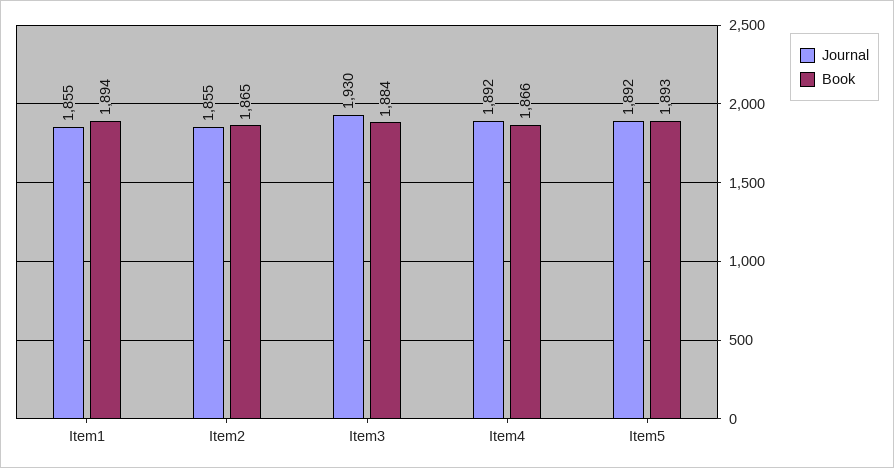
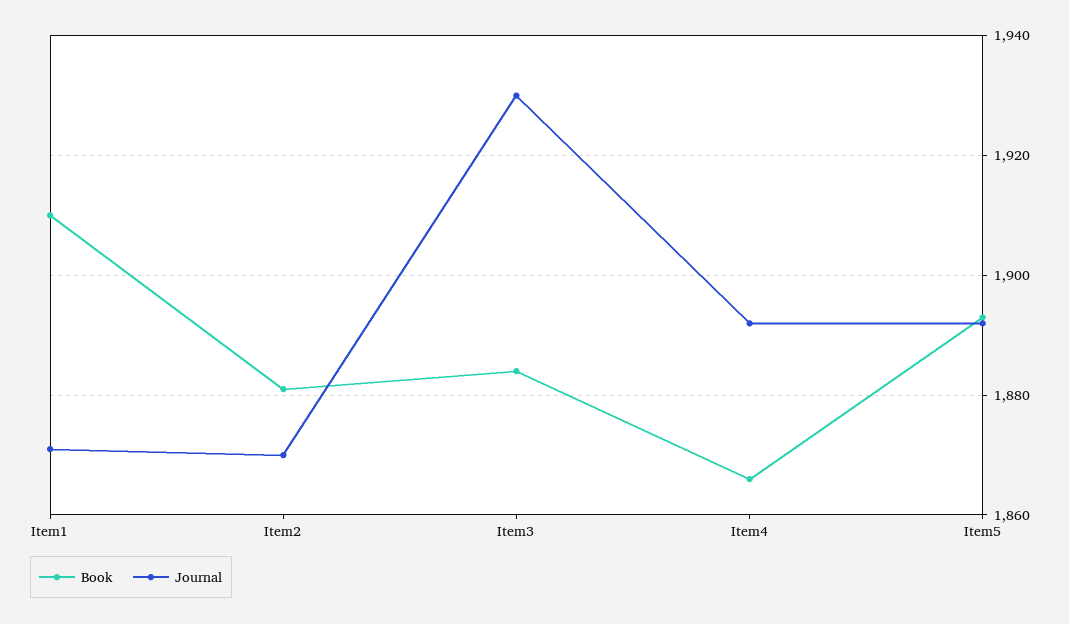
Journal, Item1: 1855 -> 1870
Book, Item1: 1894 -> 1910
Journal, Item2: 1855 -> 1870
Book, Item2: 1865 -> 1880

